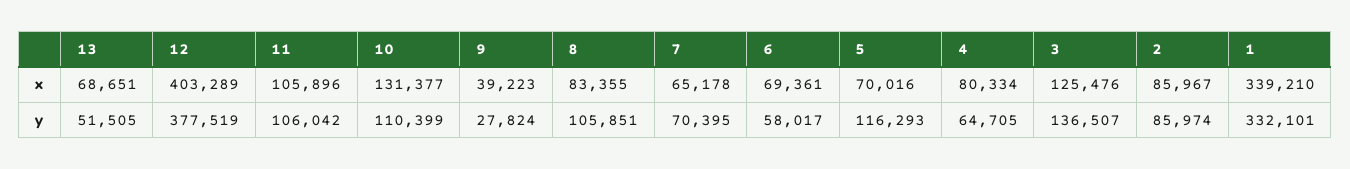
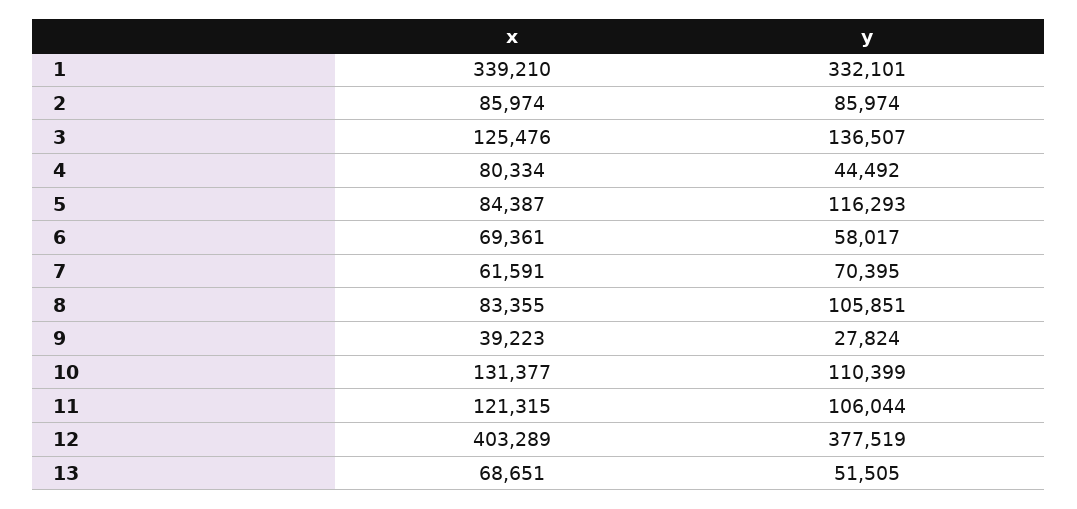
11, x: 105896 -> 121315
7, x: 65178 -> 61591
5, x: 70016 -> 84387
2, x: 85967 -> 85974
11, y: 106042 -> 106044
4, y: 64705 -> 44492

